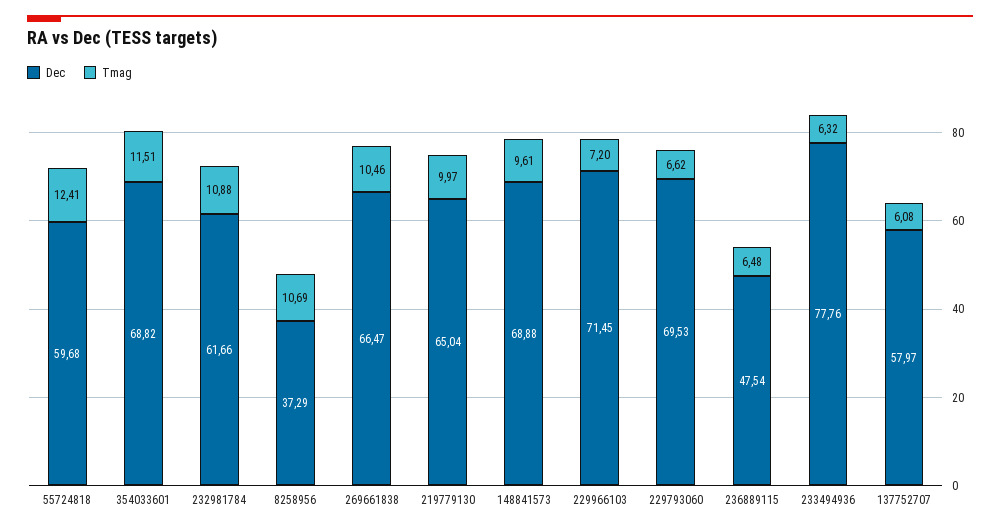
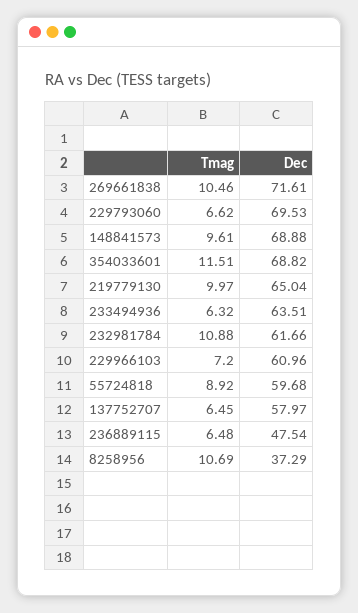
Tmag, 55724818: 12.41 -> 8.92
Dec, 269661838: 66.47 -> 71.61
Dec, 229966103: 71.45 -> 60.96
Dec, 233494936: 77.76 -> 63.51
Tmag, 137752707: 6.08 -> 6.45

